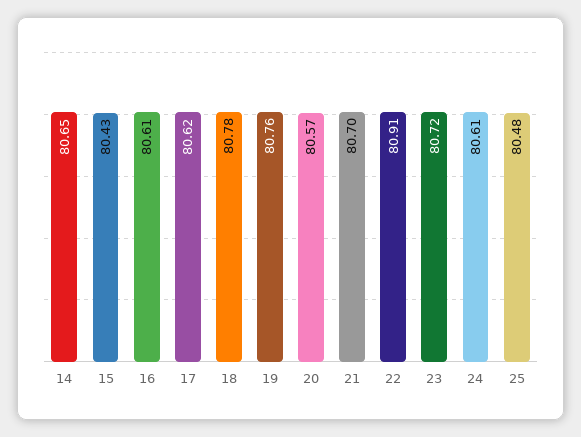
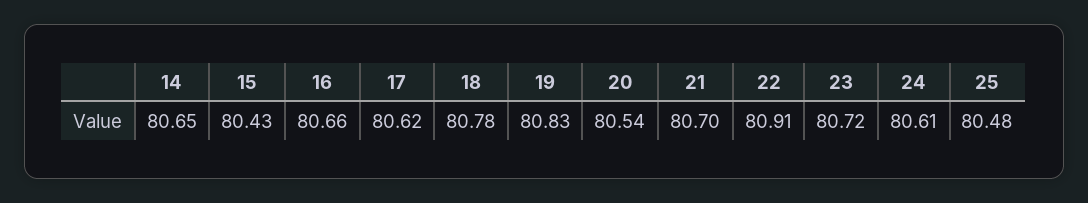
16: 80.61 -> 80.66
19: 80.76 -> 80.83
20: 80.57 -> 80.54

